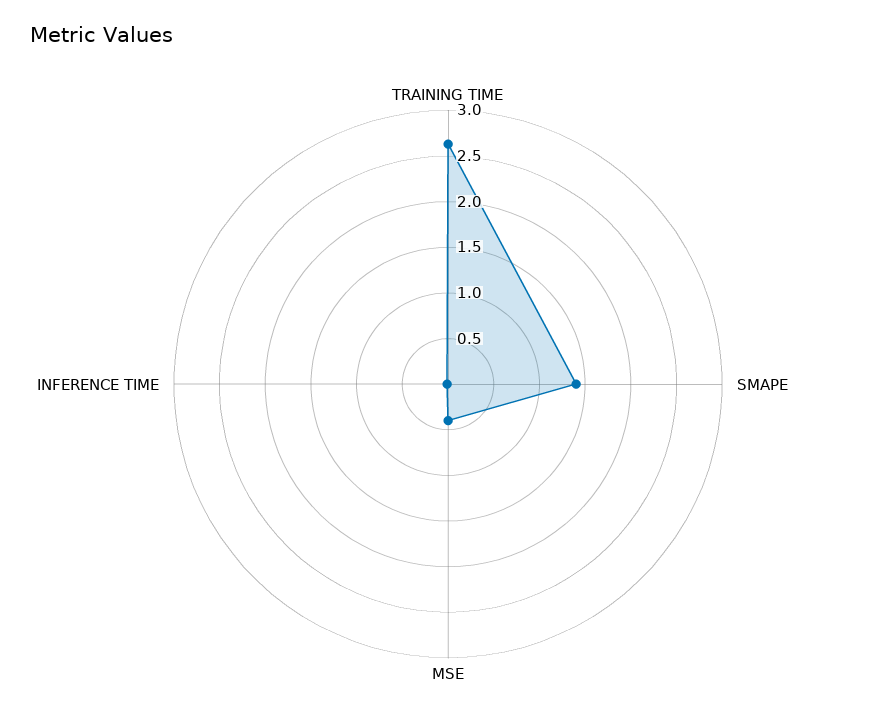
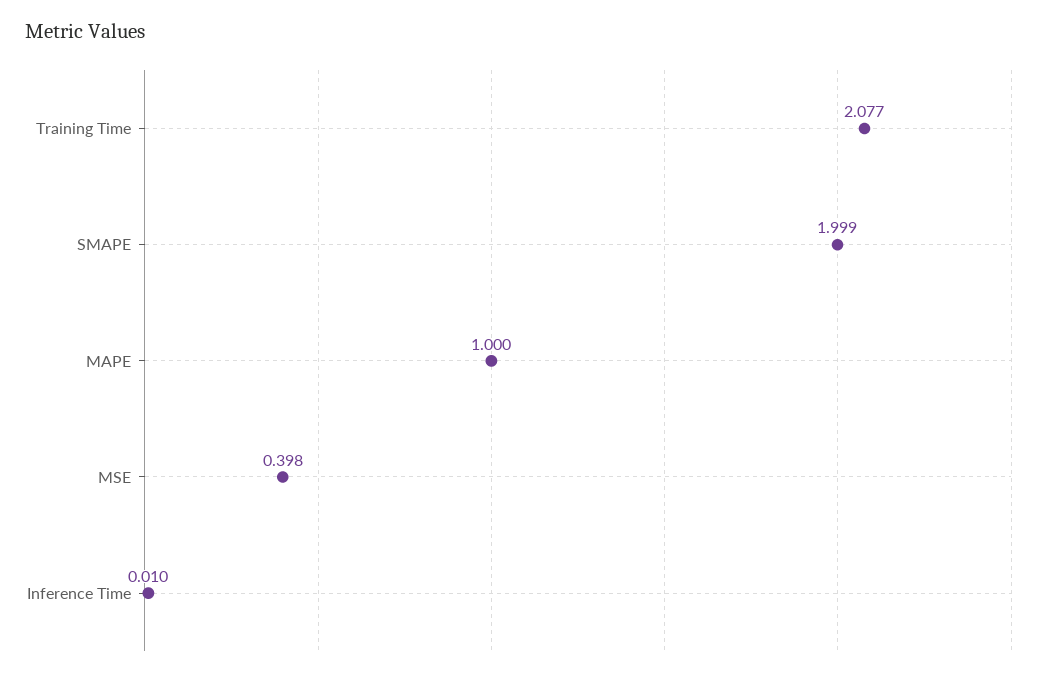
TRAINING TIME: 2.6 -> 2.077
SMAPE: 1.4 -> 1.999
MAPE: none -> 1

